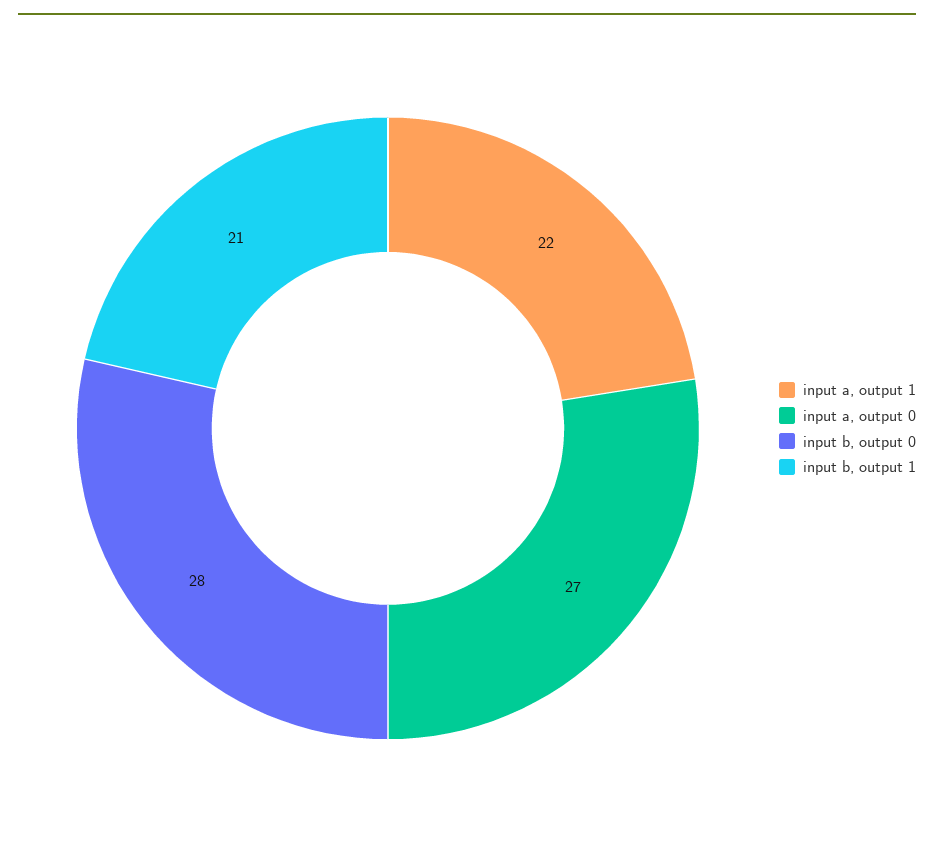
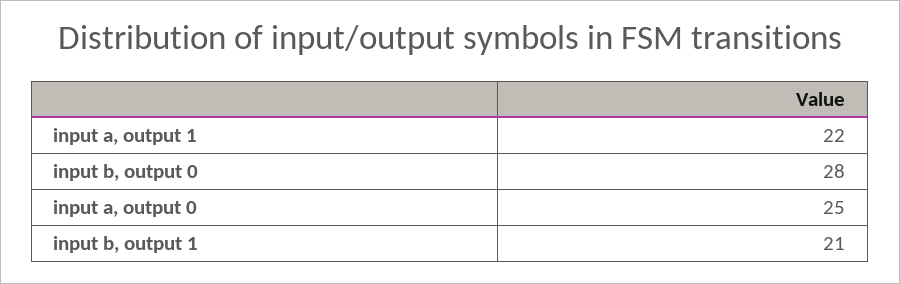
input a, output 0: 27 -> 25

